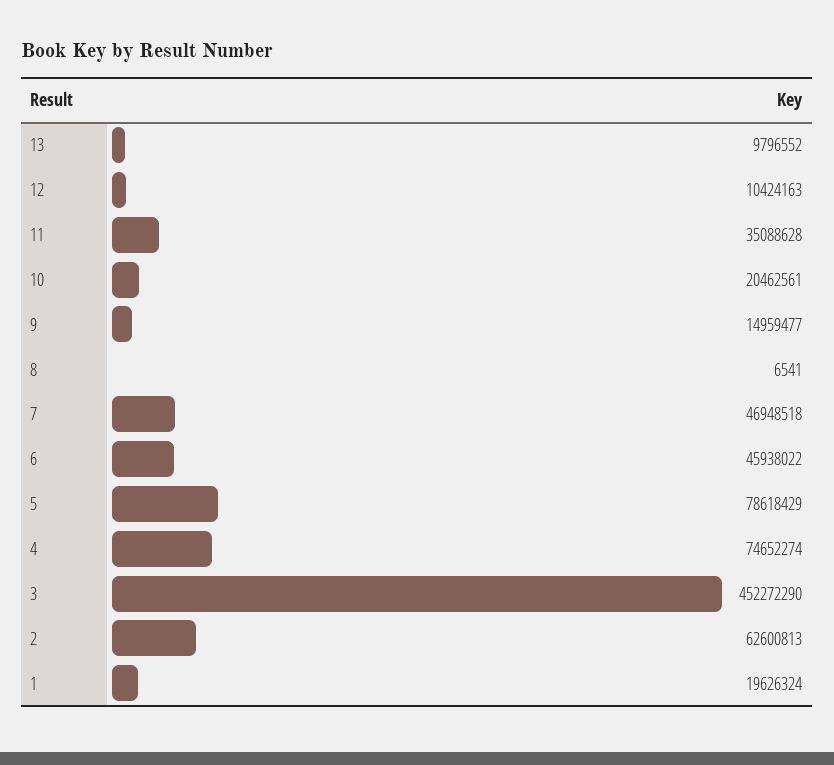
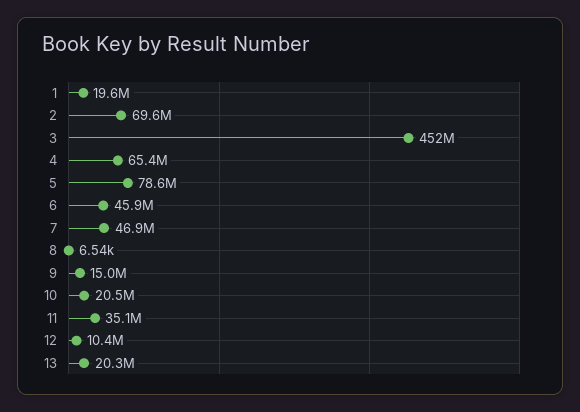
13: 9796552 -> 20300000
4: 74652274 -> 65400000
2: 62600813 -> 69600000

